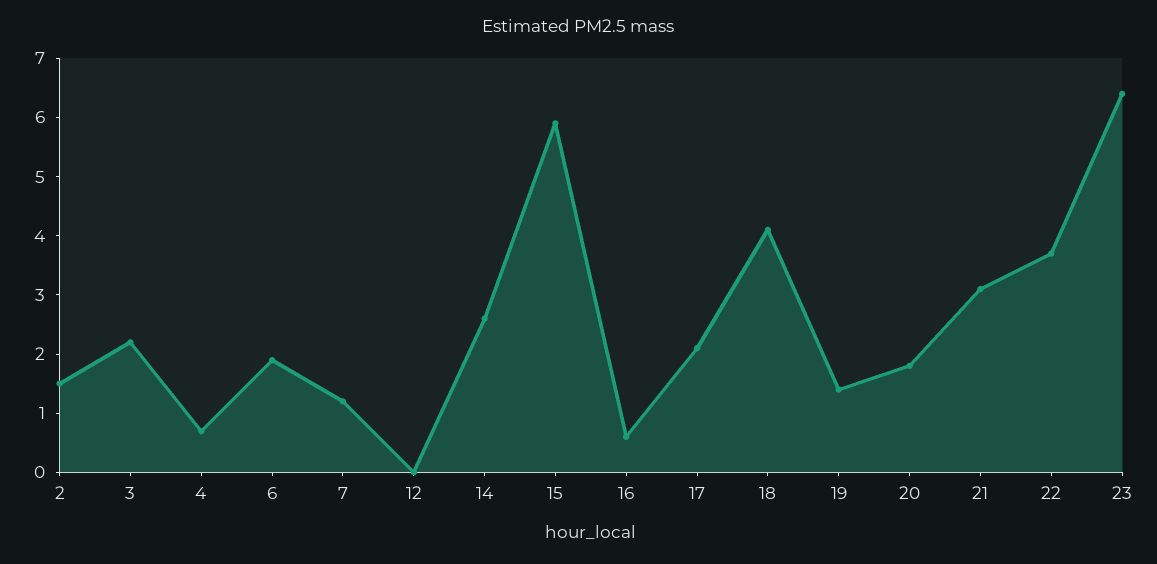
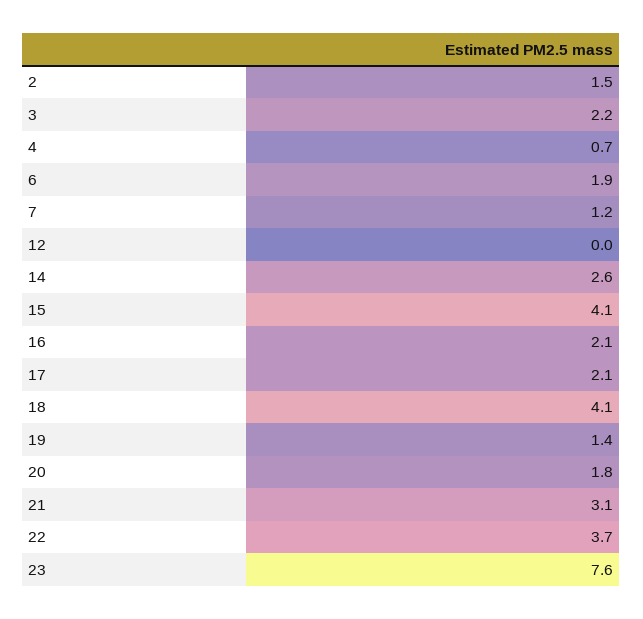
15: 6 -> 4.1
16: 0.5 -> 2.1
23: 6.5 -> 7.6

